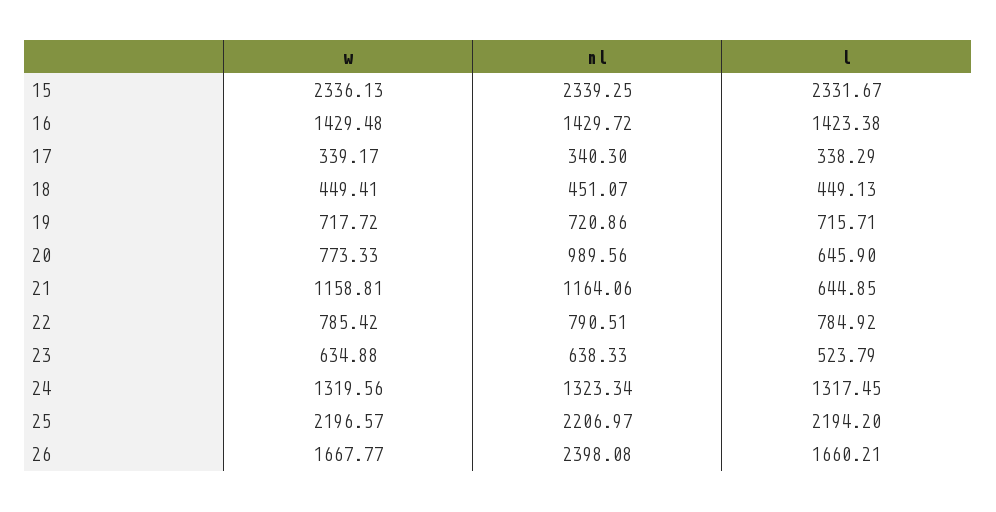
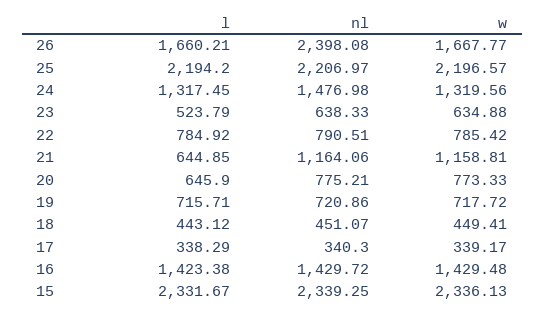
l, 18: 449.13 -> 443.12
nl, 20: 989.56 -> 775.21
nl, 24: 1323.34 -> 1476.98

